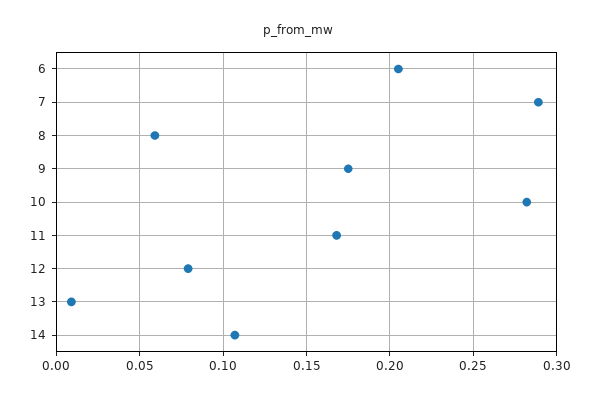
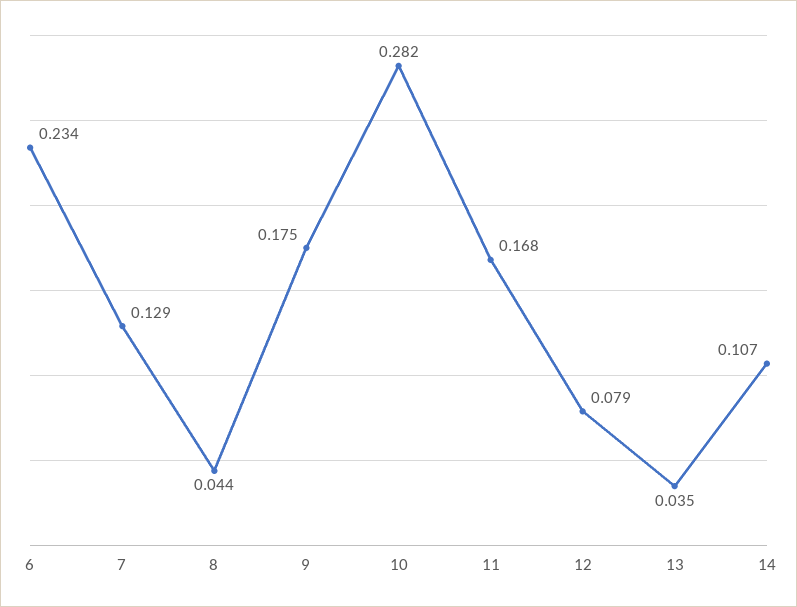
6: 0.205 -> 0.234
7: 0.29 -> 0.129
8: 0.06 -> 0.044
13: 0.01 -> 0.035

